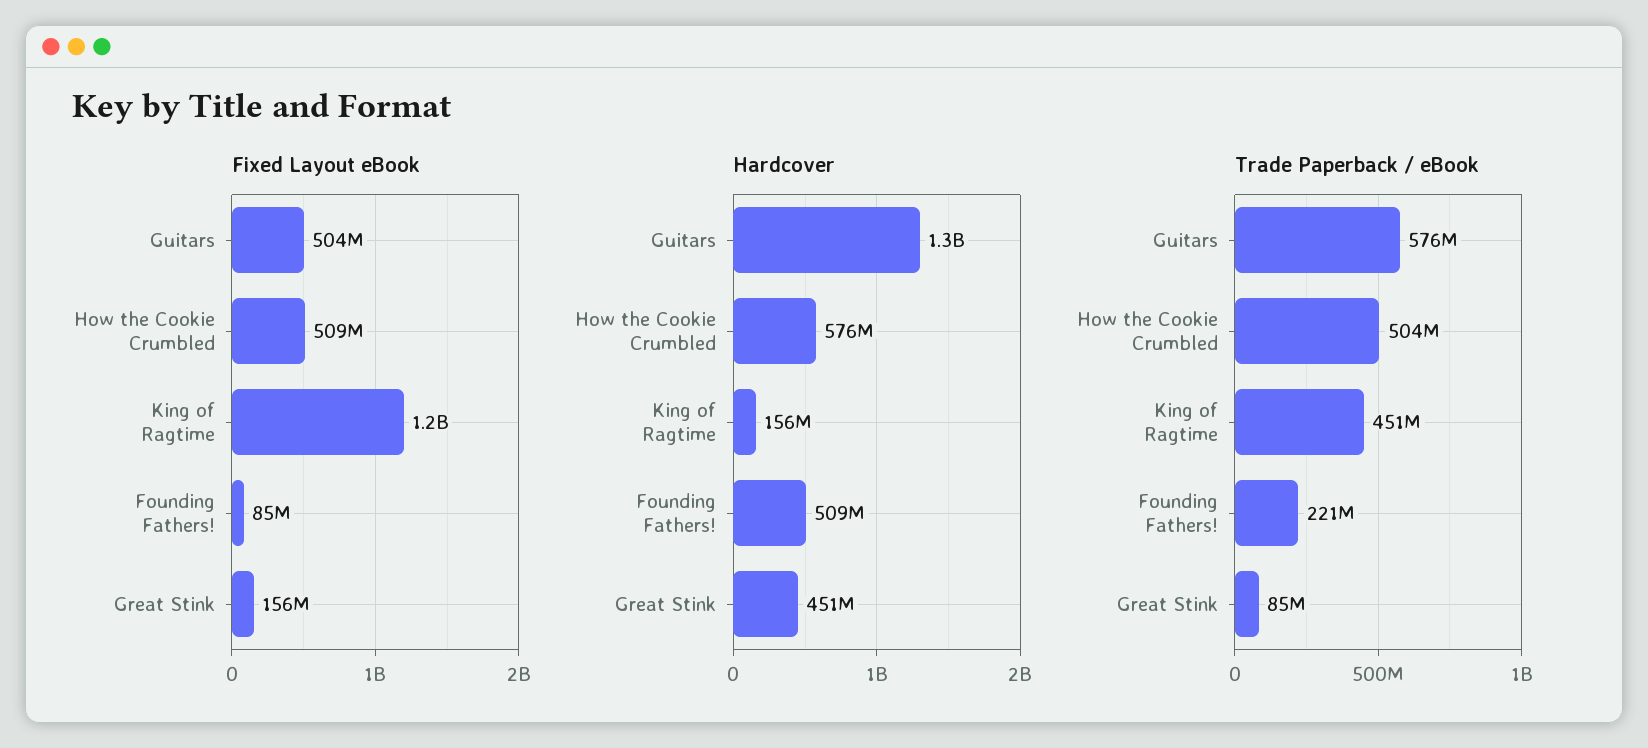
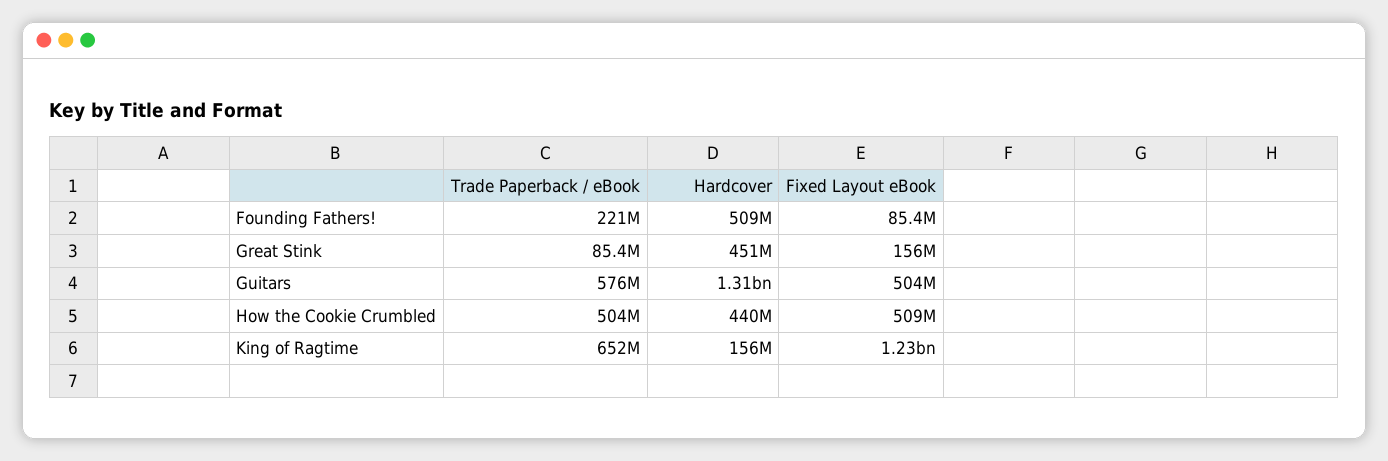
Hardcover, How the Cookie Crumbled: 576000000 -> 440000000
Trade Paperback / eBook, King of Ragtime: 451000000 -> 652000000

